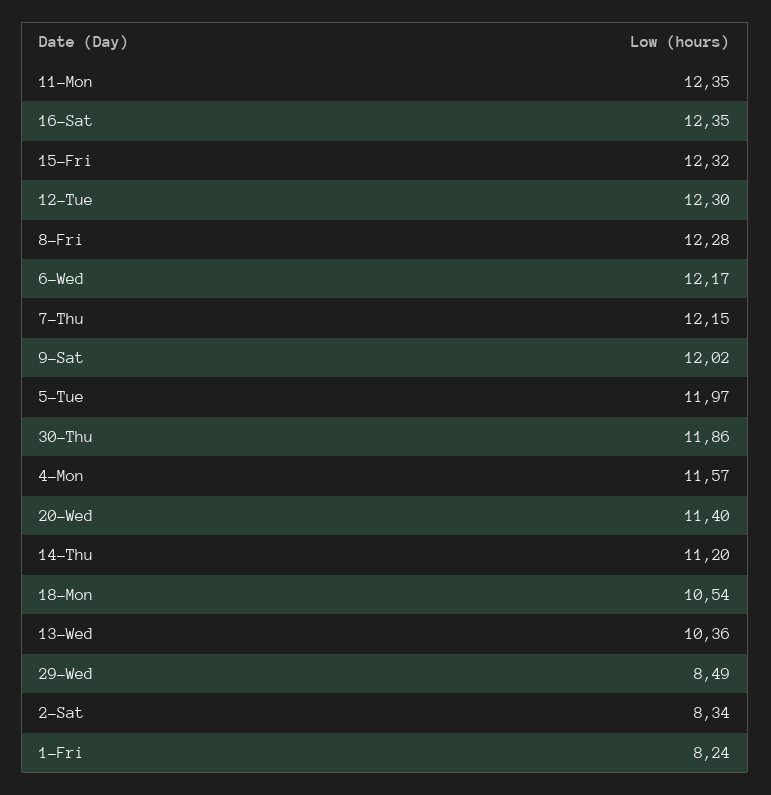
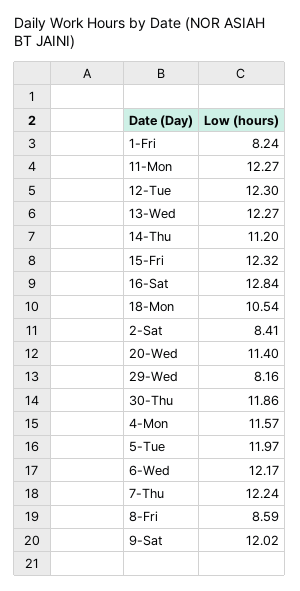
11-Mon: 12.35 -> 12.27
16-Sat: 12.35 -> 12.84
8-Fri: 12.28 -> 8.59
7-Thu: 12.15 -> 12.24
13-Wed: 10.36 -> 12.27
29-Wed: 8.49 -> 8.16
2-Sat: 8.34 -> 8.41

